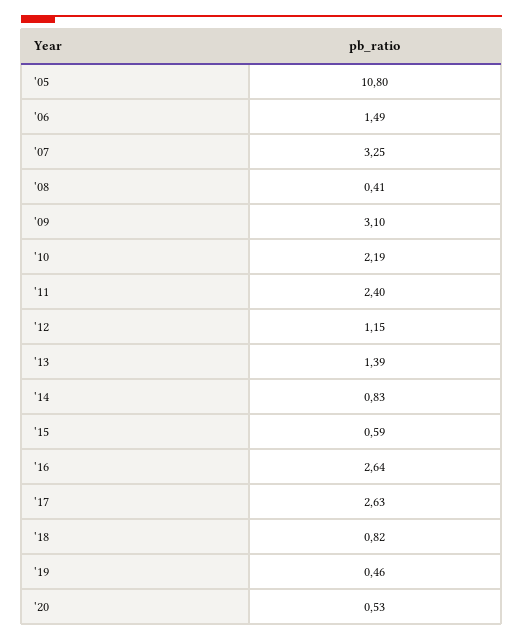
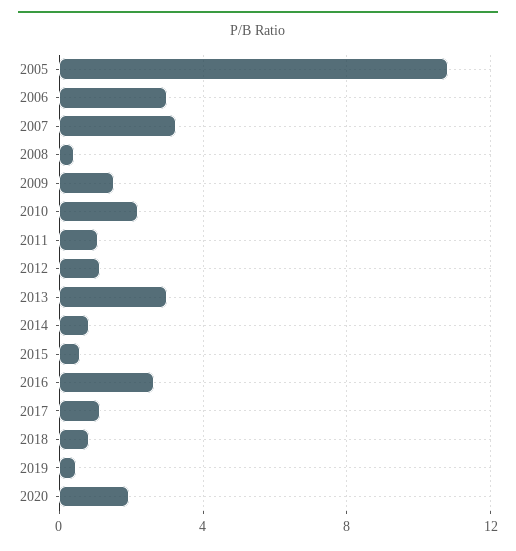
'06: 1.49 -> 3
'09: 3.1 -> 1.5
'11: 2.4 -> 1
'13: 1.39 -> 3
'17: 2.63 -> 1
'20: 0.53 -> 2

